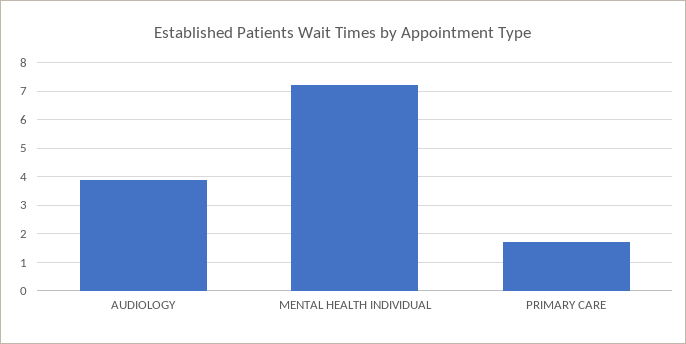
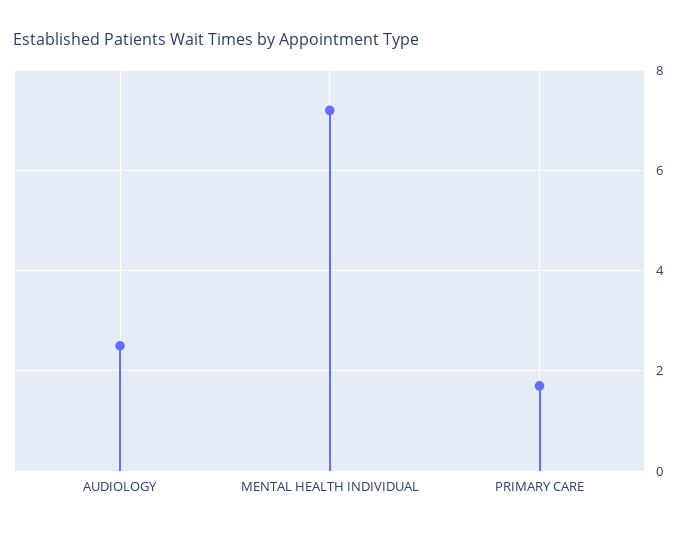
AUDIOLOGY: 4 -> 2.5

